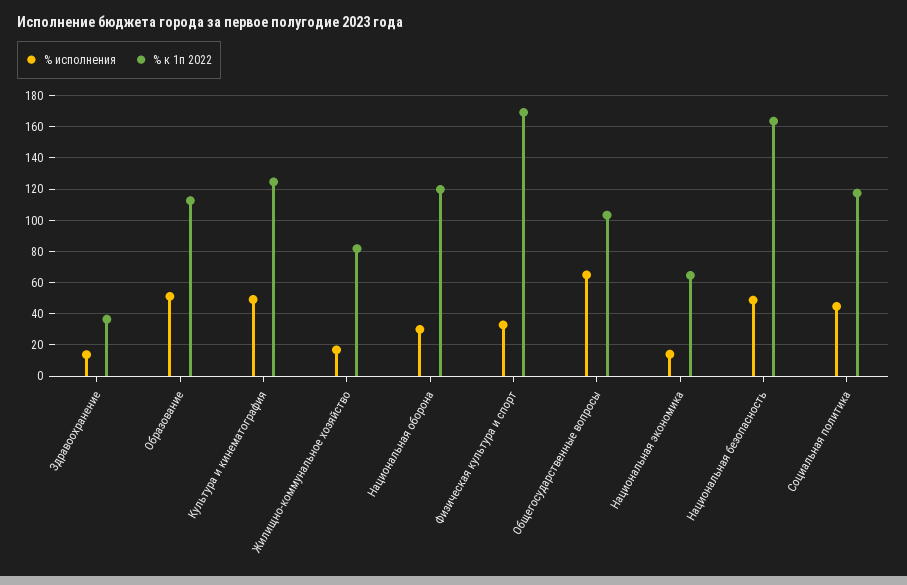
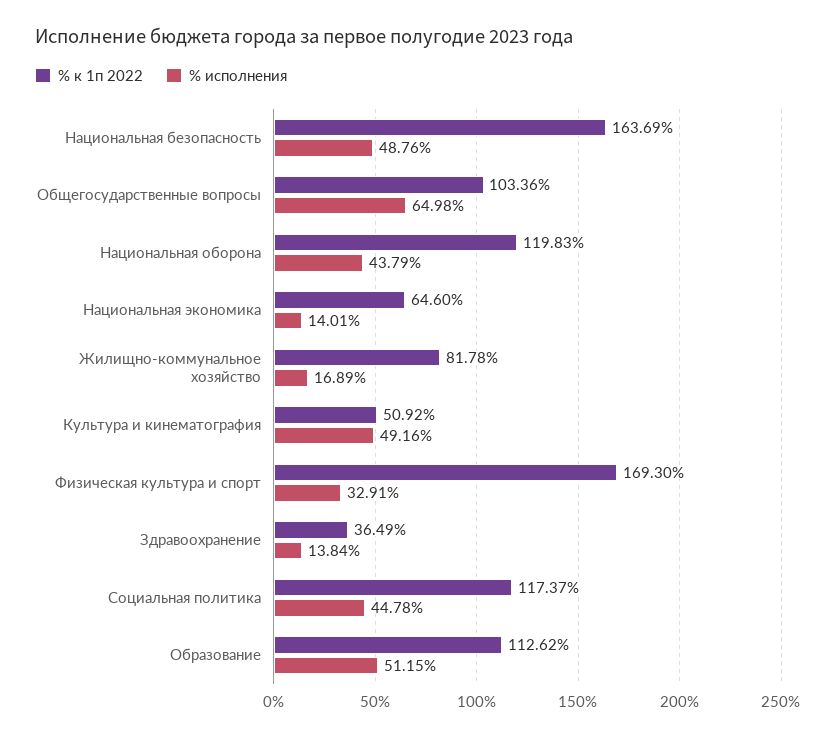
% к 1п 2022, Культура и кинематография: 125 -> 50.92
% исполнения, Национальная оборона: 30 -> 43.79

